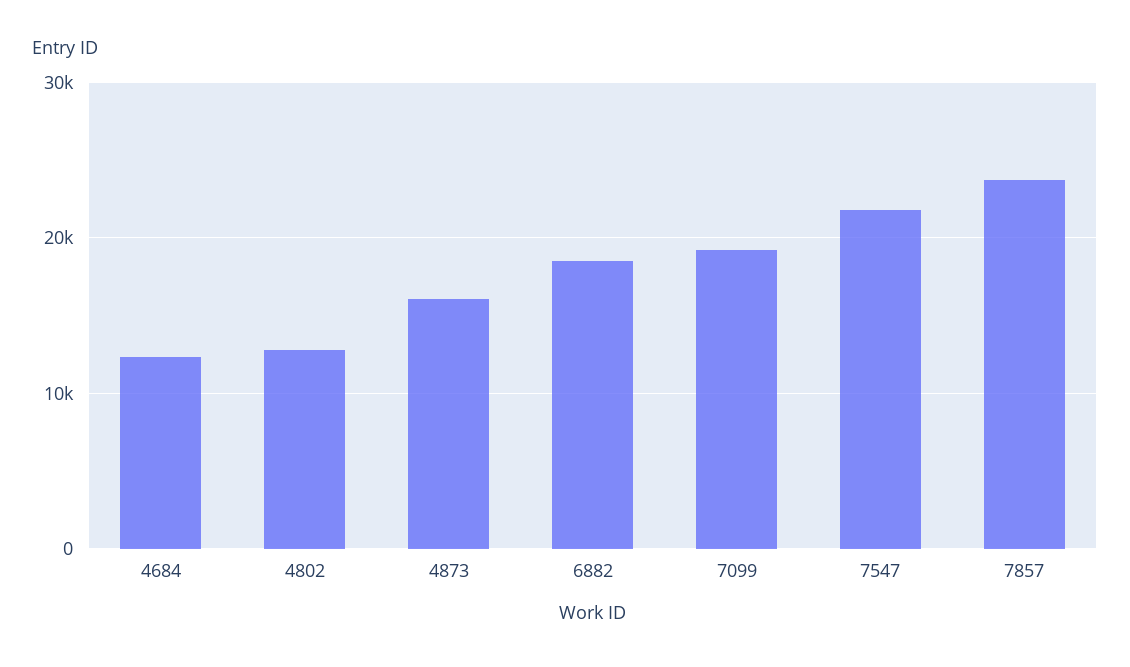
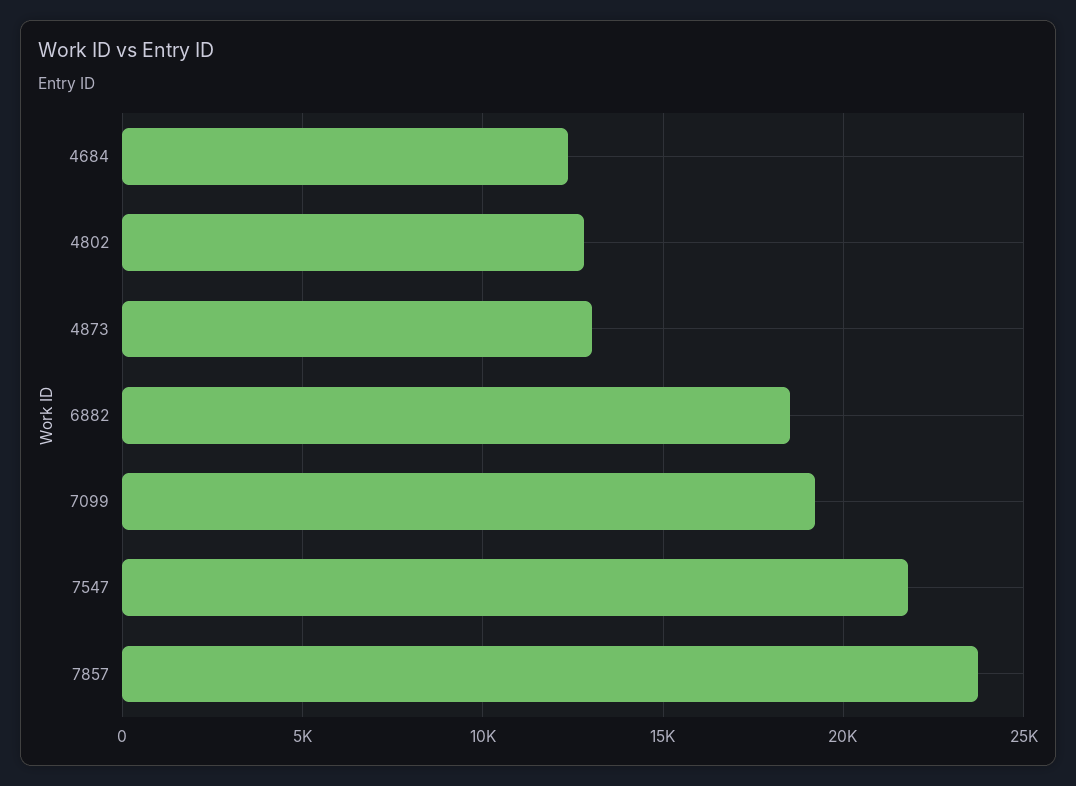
4873: 16000 -> 13000

